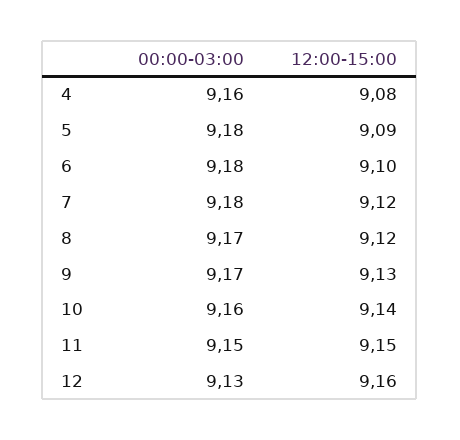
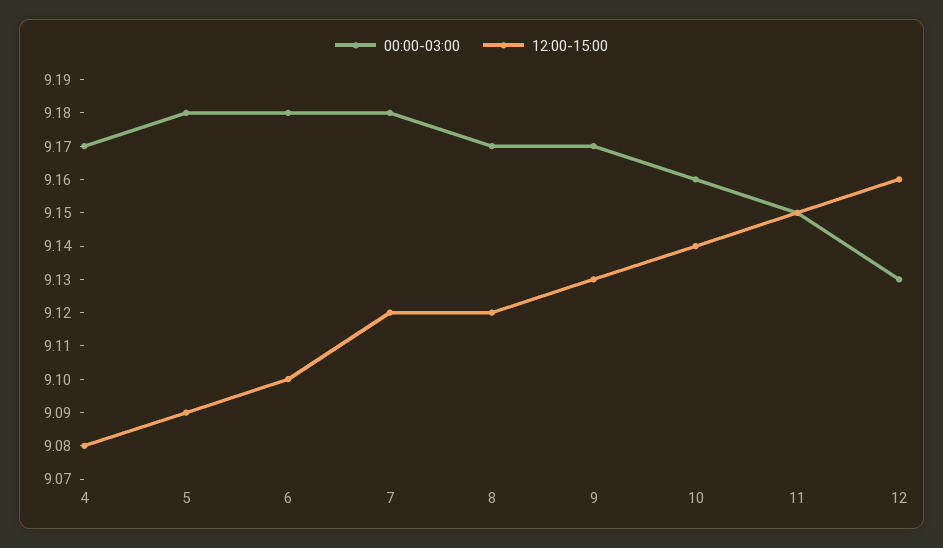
00:00-03:00, 4: 9.16 -> 9.17

